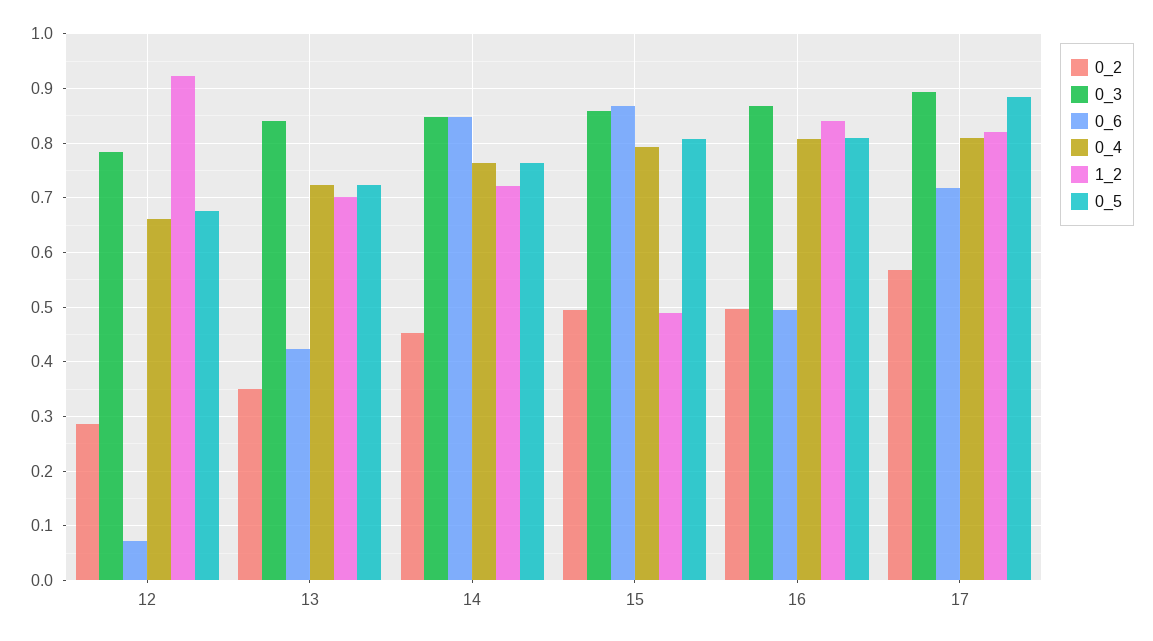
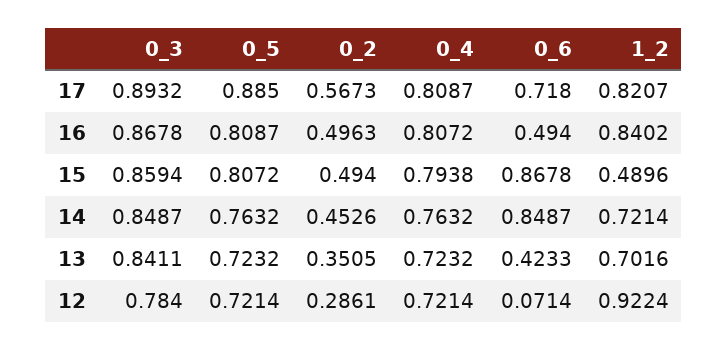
0_4, 12: 0.66 -> 0.7214
0_5, 12: 0.68 -> 0.7214

